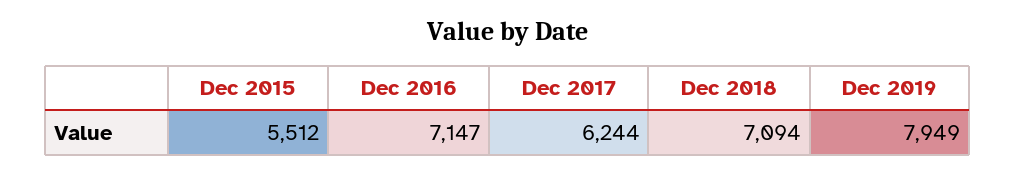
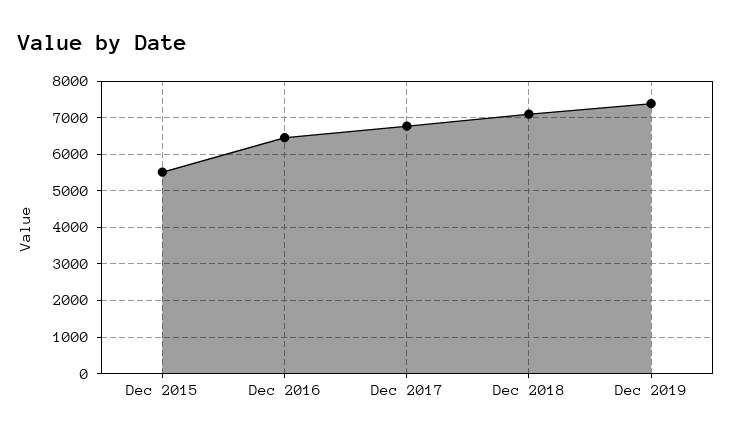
Dec 2016: 7147 -> 6400
Dec 2017: 6244 -> 6800
Dec 2019: 7949 -> 7400

